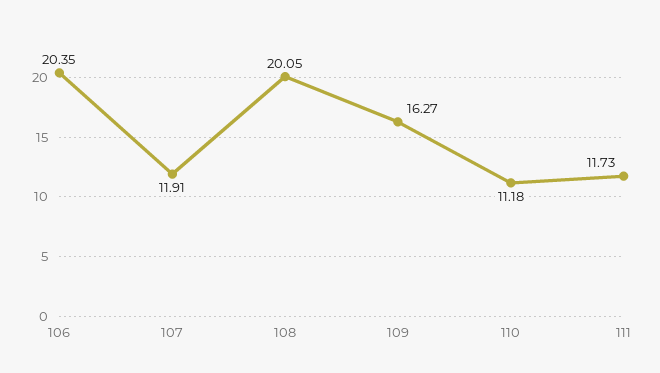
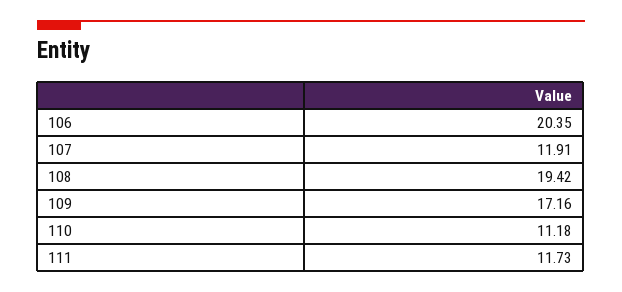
108: 20.05 -> 19.42
109: 16.27 -> 17.16

